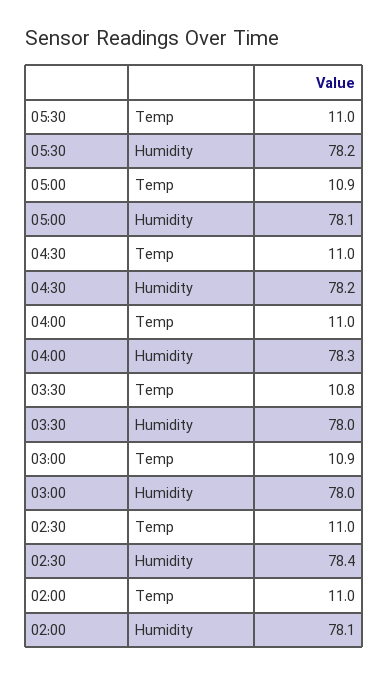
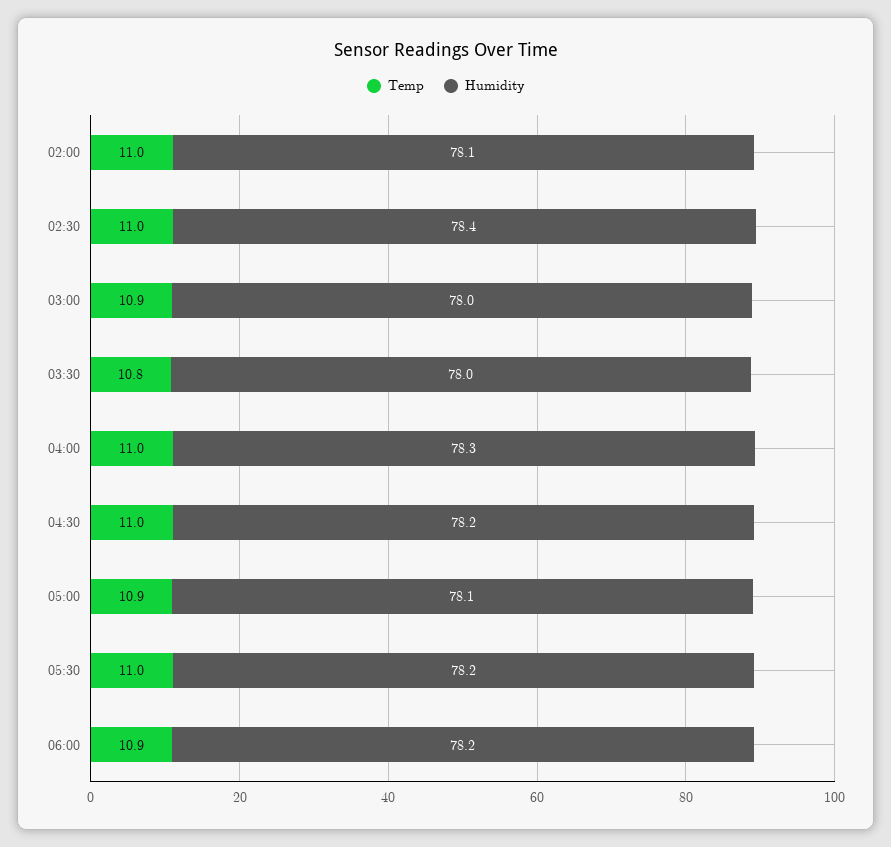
Temp, 06:00: none -> 10.9
Humidity, 06:00: none -> 78.2

